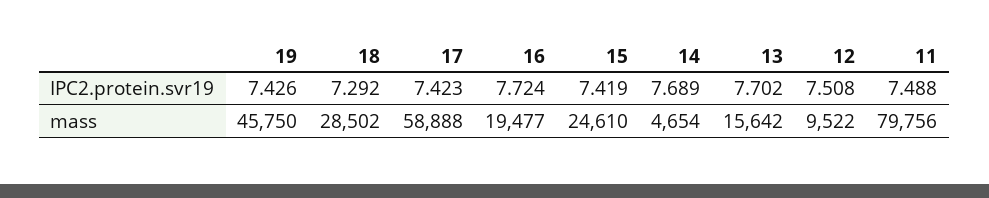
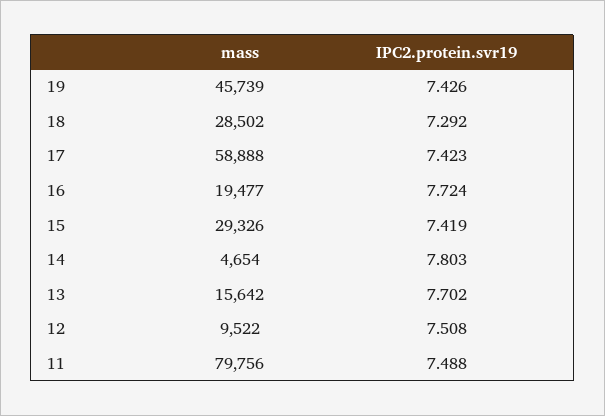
14, IPC2.protein.svr19: 7.689 -> 7.803
19, mass: 45750 -> 45739
15, mass: 24610 -> 29326

